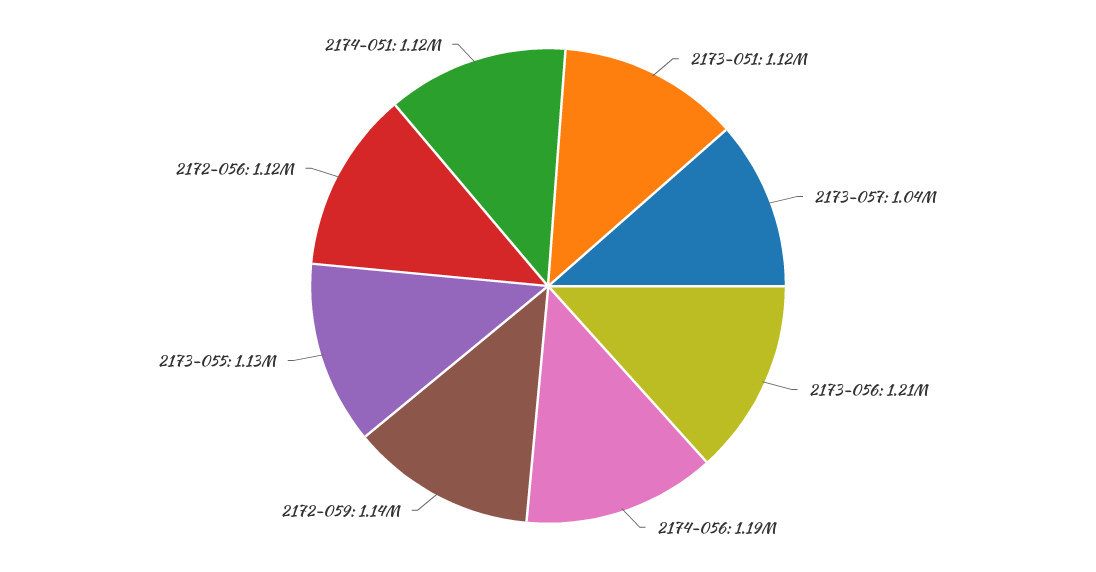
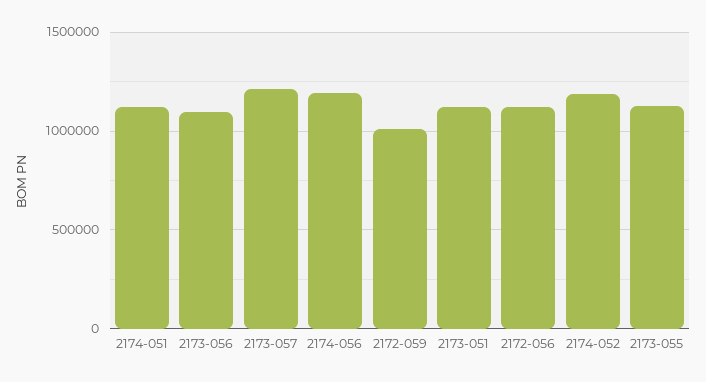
2173-057: 1040000 -> 1200000
2173-056: 1210000 -> 1100000
2172-059: 1140000 -> 1000000
2174-052: none -> 1200000

